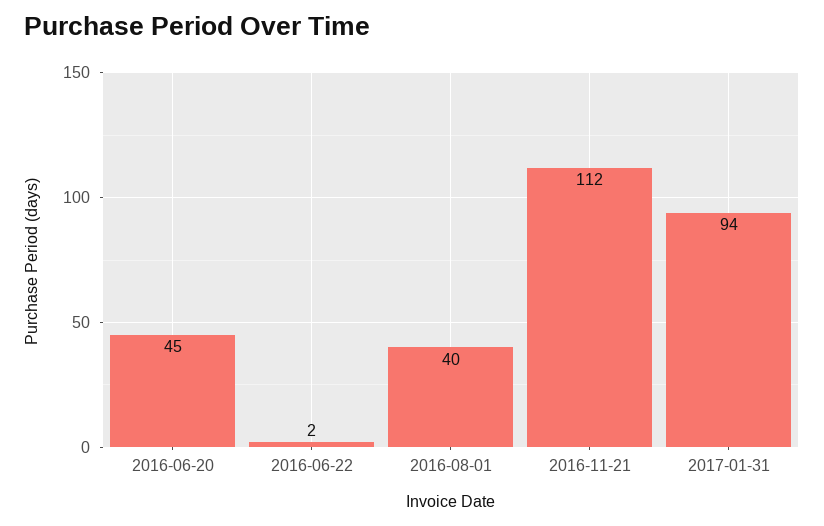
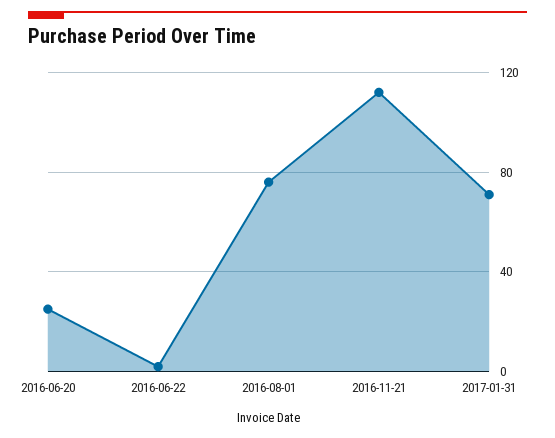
2016-06-20: 45 -> 25
2016-08-01: 40 -> 75
2017-01-31: 94 -> 70

